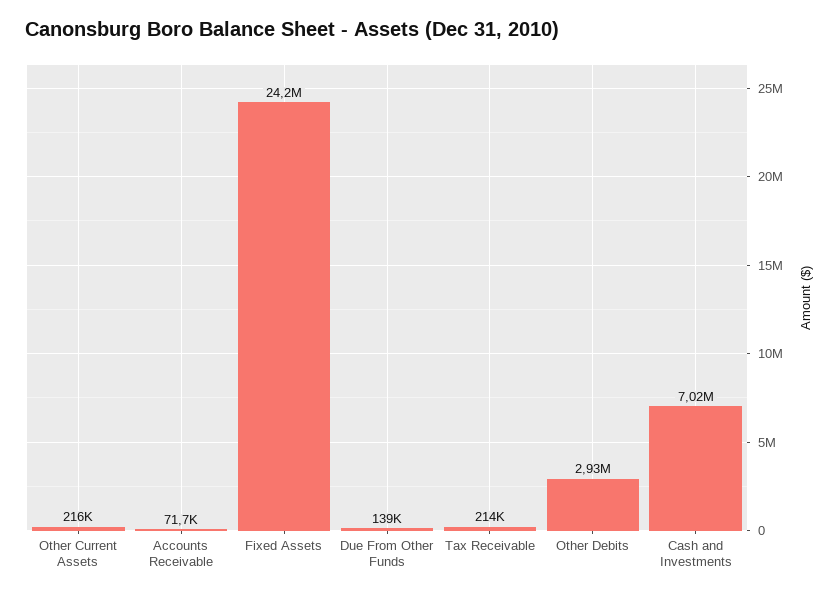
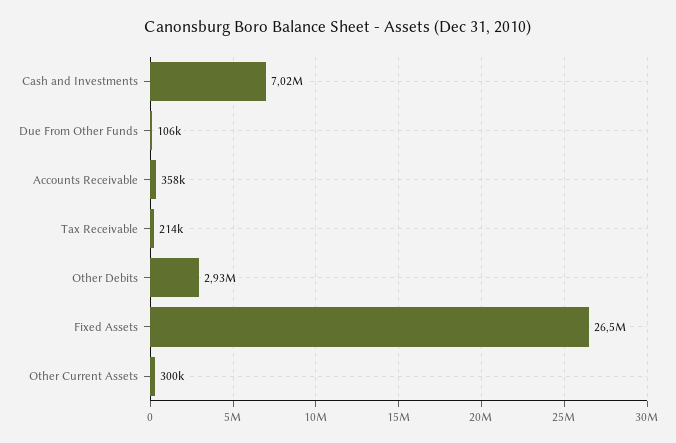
Other Current Assets: 216000 -> 300000
Accounts Receivable: 71700 -> 358000
Fixed Assets: 24200000 -> 26500000
Due From Other Funds: 139000 -> 106000

